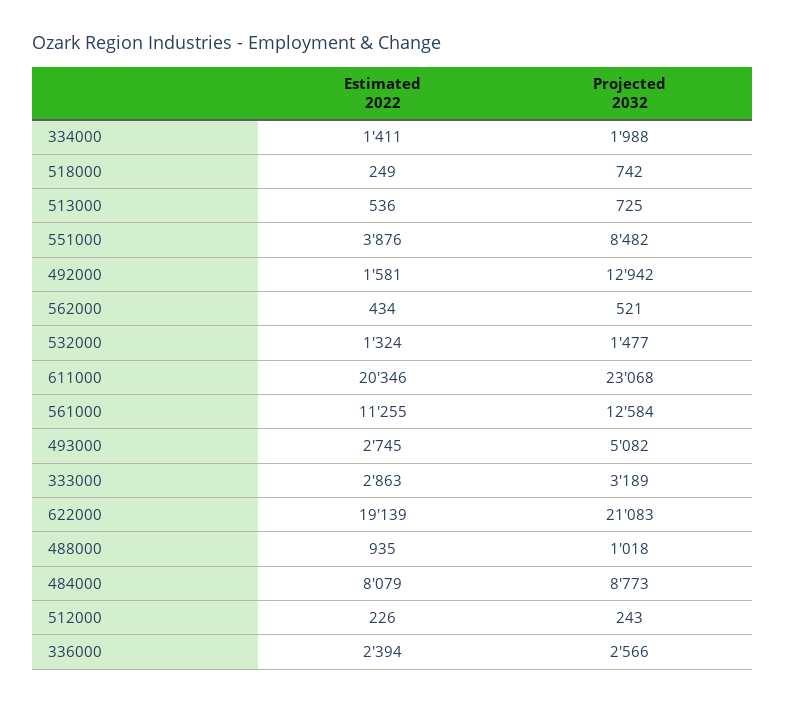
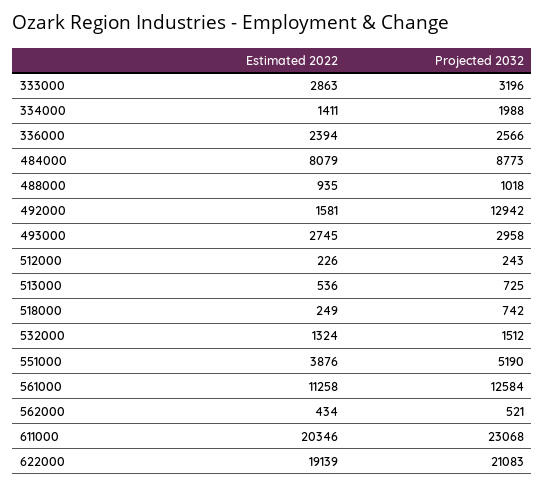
Projected 2032, 551000: 8482 -> 5190
Projected 2032, 532000: 1477 -> 1512
Estimated 2022, 561000: 11255 -> 11258
Projected 2032, 493000: 5082 -> 2958
Projected 2032, 333000: 3189 -> 3196

